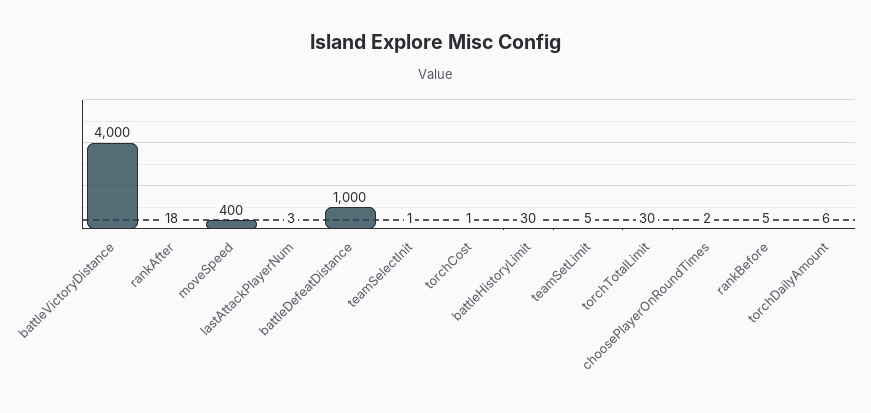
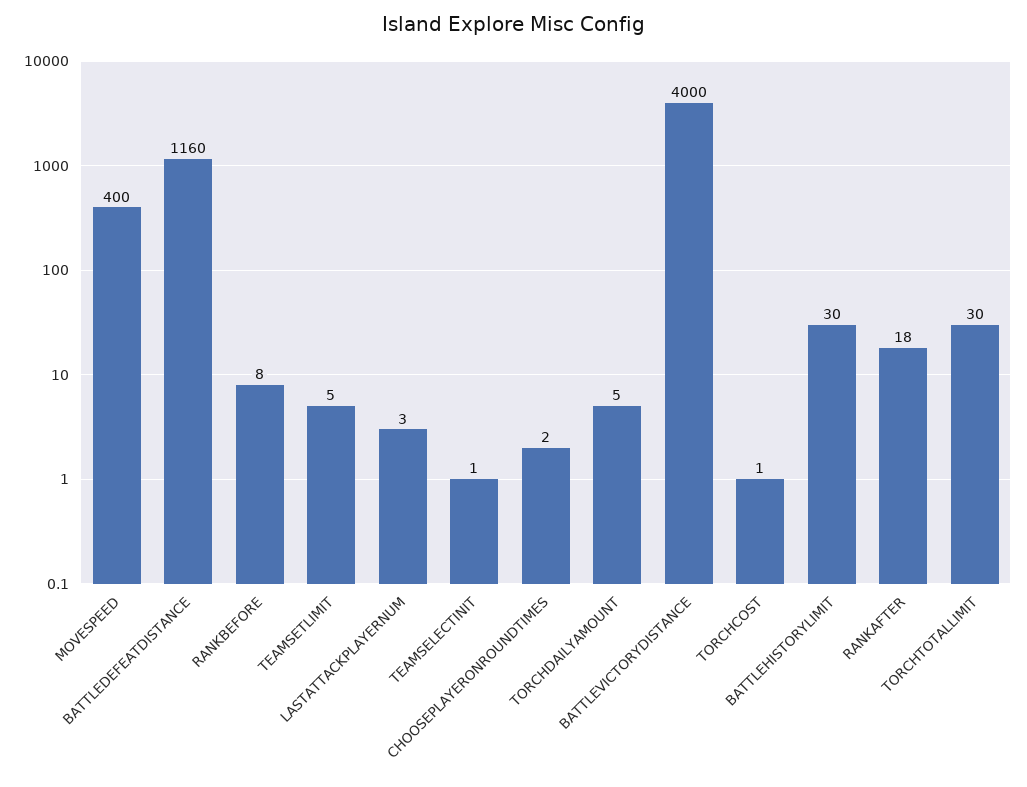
battleDefeatDistance: 1000 -> 1160
rankBefore: 5 -> 8
torchDailyAmount: 6 -> 5

